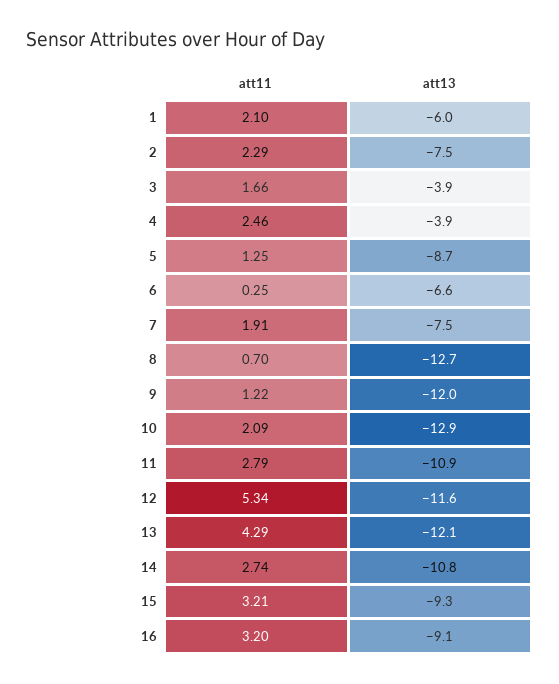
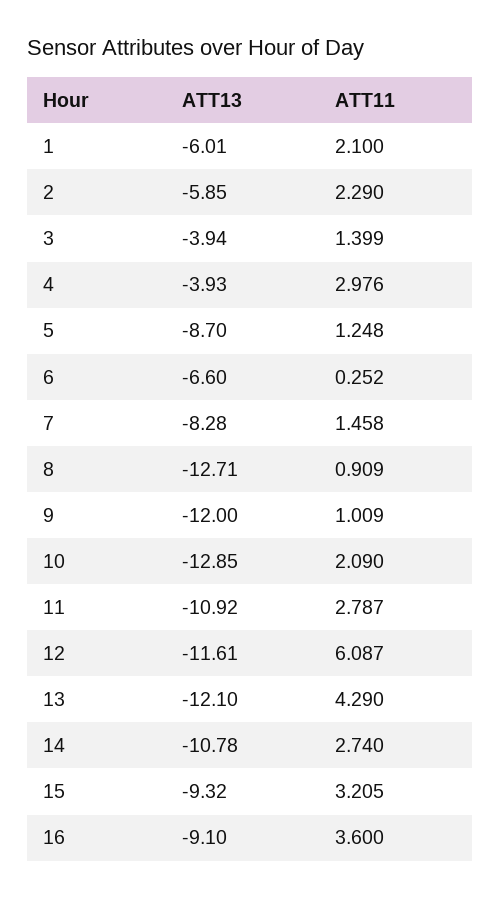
att13, 2: -7.5 -> -5.85
att11, 3: 1.66 -> 1.399
att11, 4: 2.46 -> 2.976
att11, 7: 1.91 -> 1.458
att13, 7: -7.5 -> -8.28
att11, 8: 0.7 -> 0.909
att11, 9: 1.22 -> 1.009
att11, 12: 5.34 -> 6.087
att11, 16: 3.2 -> 3.6

